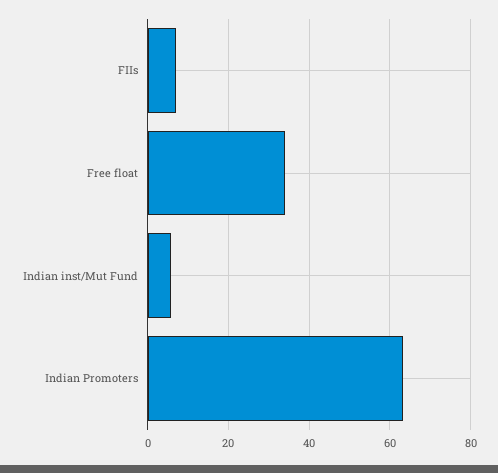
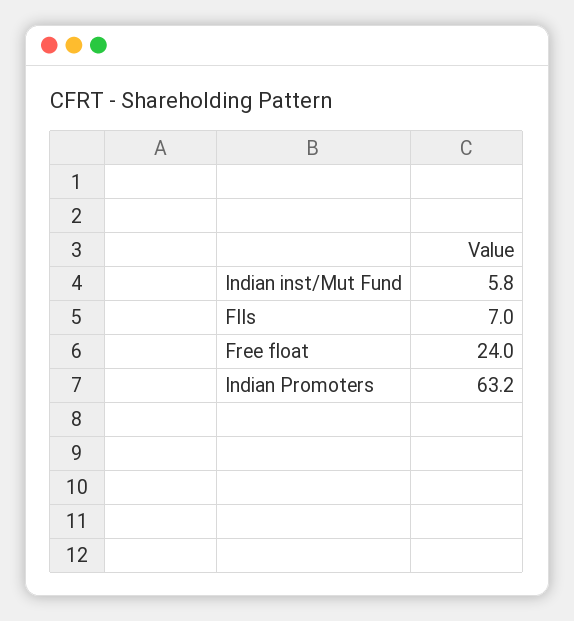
Free float: 34 -> 24

